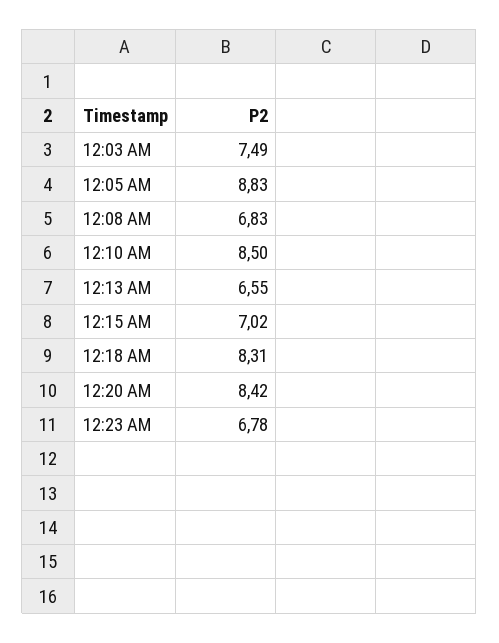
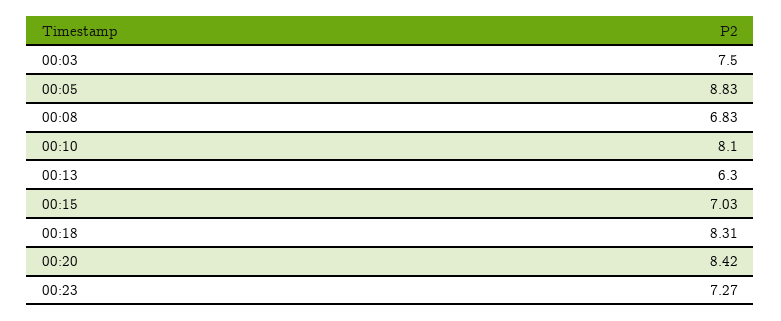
12:03 AM: 7.49 -> 7.5
12:10 AM: 8.5 -> 8.1
12:13 AM: 6.55 -> 6.3
12:15 AM: 7.02 -> 7.03
12:23 AM: 6.78 -> 7.27

